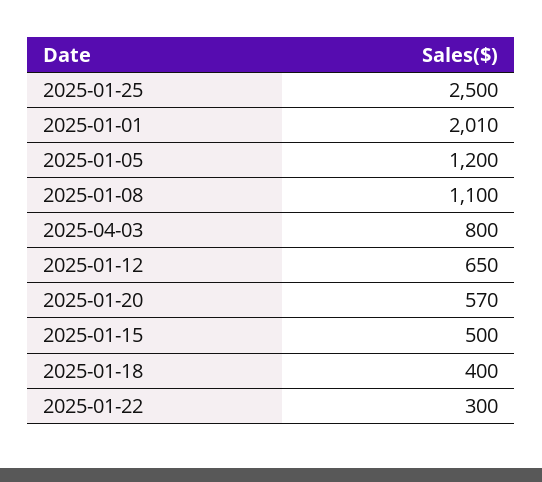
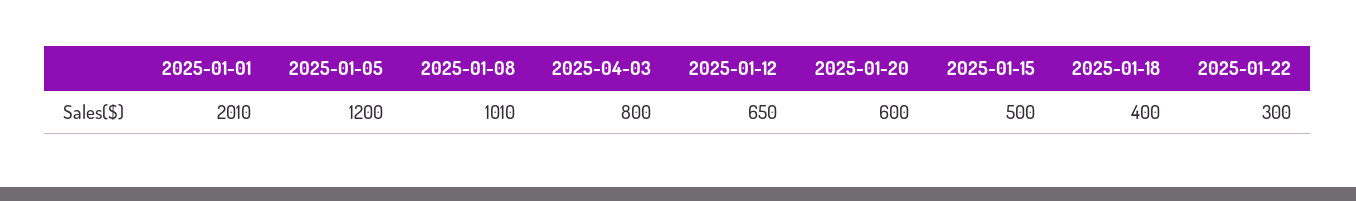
2025-01-25: 2500 -> none
2025-01-08: 1100 -> 1010
2025-01-20: 570 -> 600

